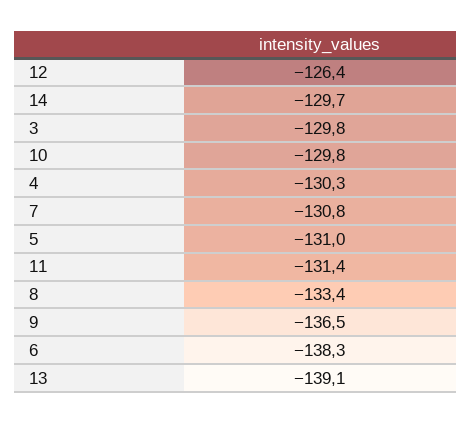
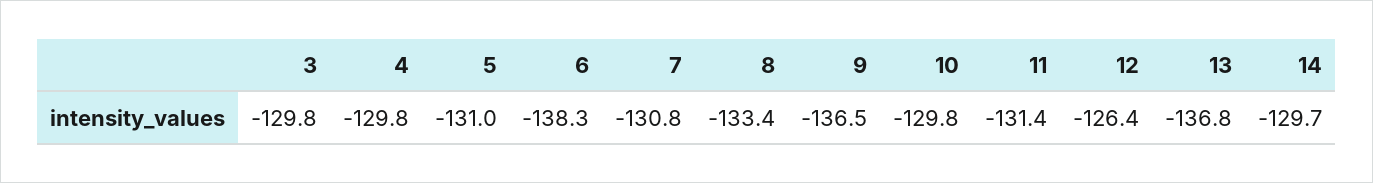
4: -130.3 -> -129.8
13: -139.1 -> -136.8

